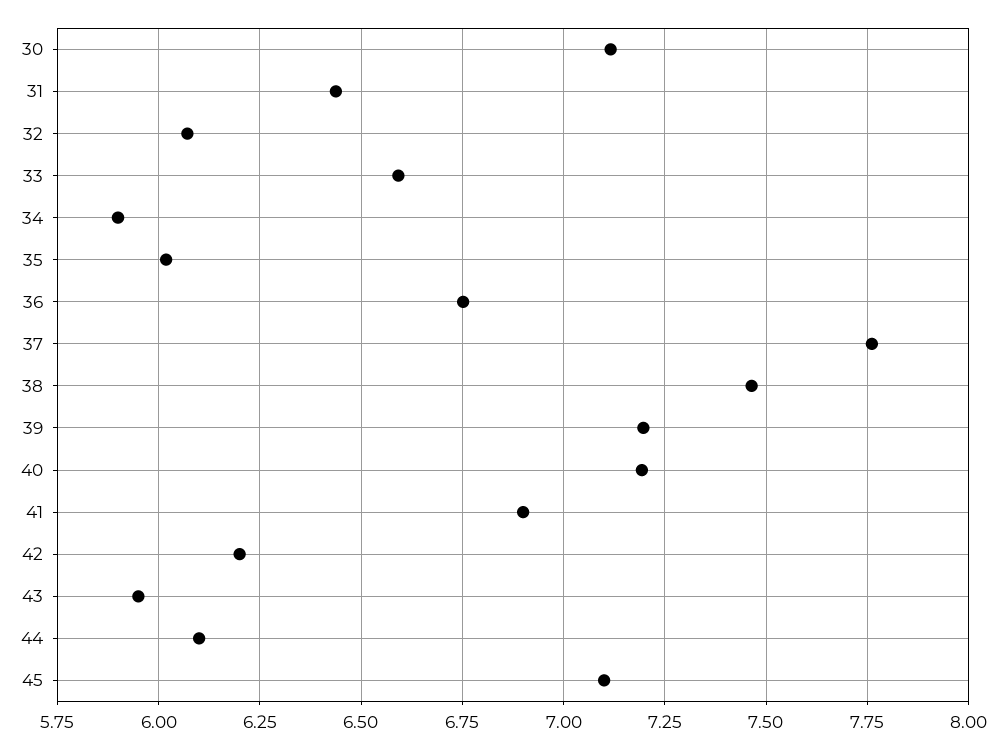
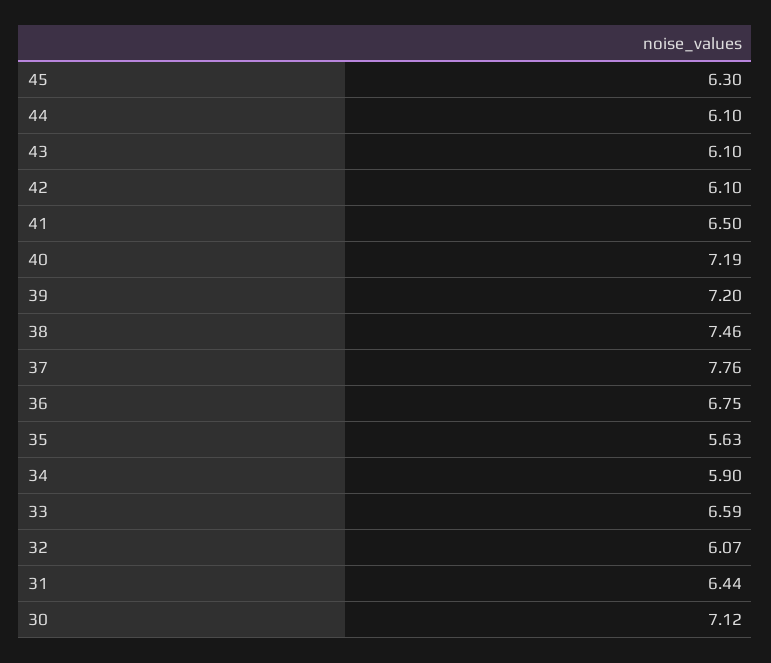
35: 6.025 -> 5.63
41: 6.9 -> 6.5
42: 6.2 -> 6.1
43: 5.95 -> 6.1
45: 7.1 -> 6.3

